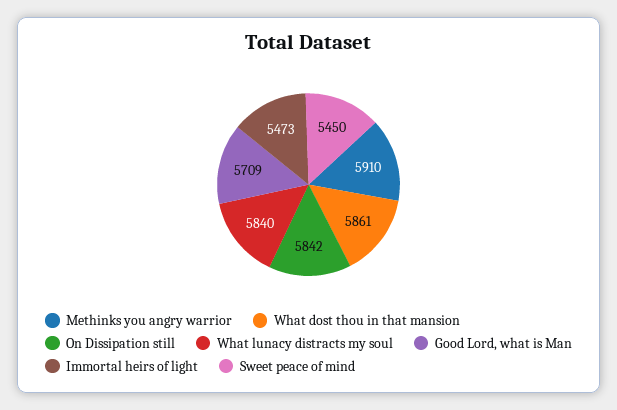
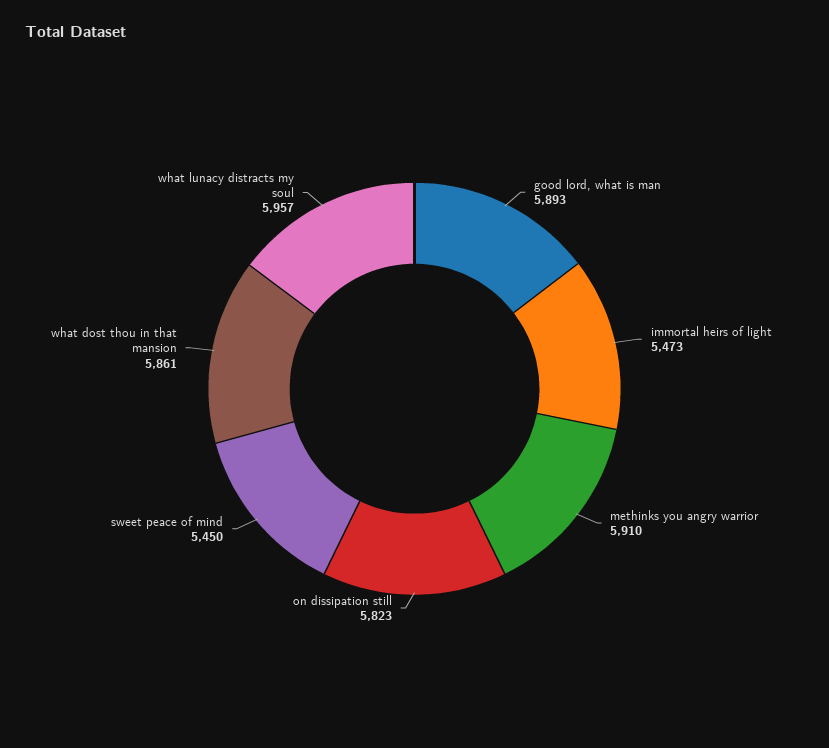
On Dissipation still: 5842 -> 5823
What lunacy distracts my soul: 5840 -> 5957
Good Lord, what is Man: 5709 -> 5893

